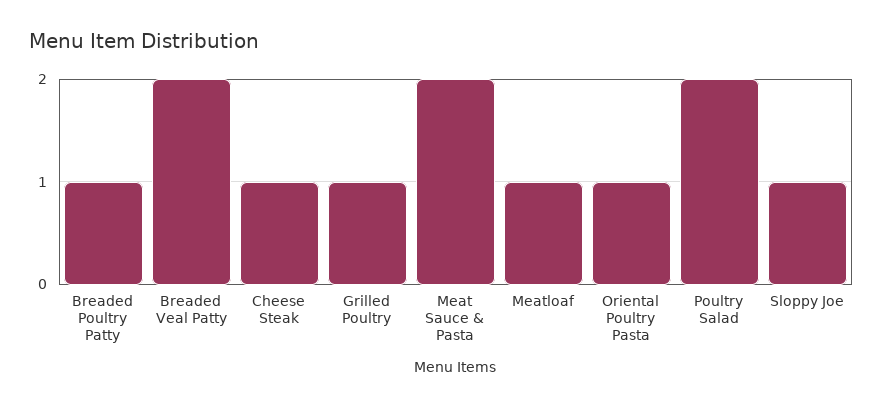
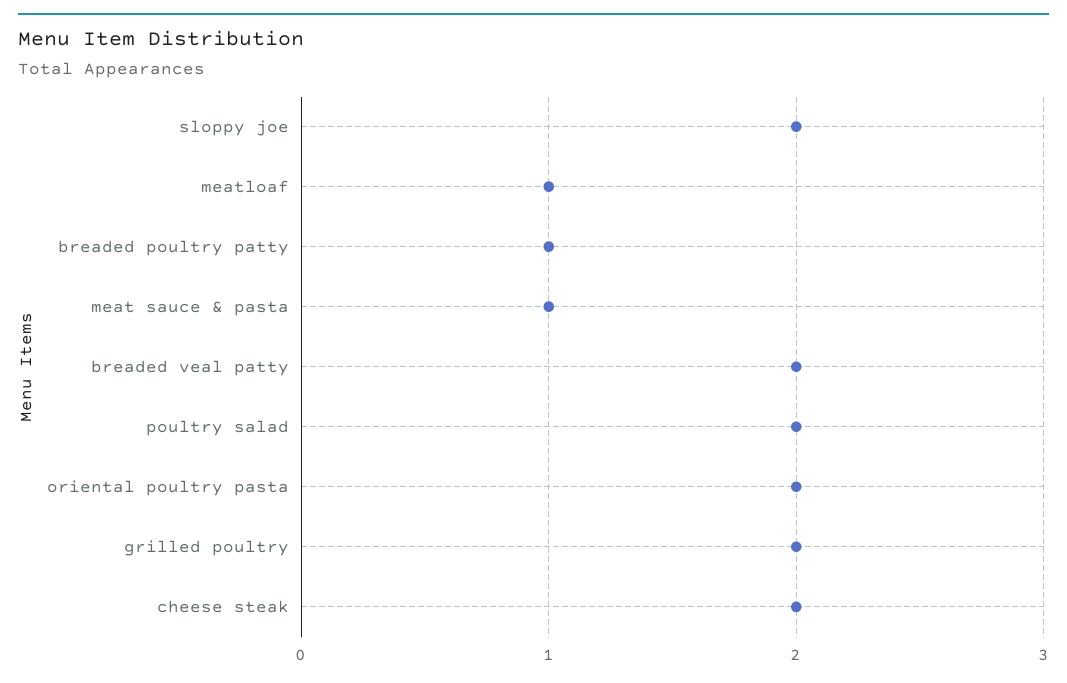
Cheese Steak: 1 -> 2
Grilled Poultry: 1 -> 2
Meat Sauce & Pasta: 2 -> 1
Oriental Poultry Pasta: 1 -> 2
Sloppy Joe: 1 -> 2

